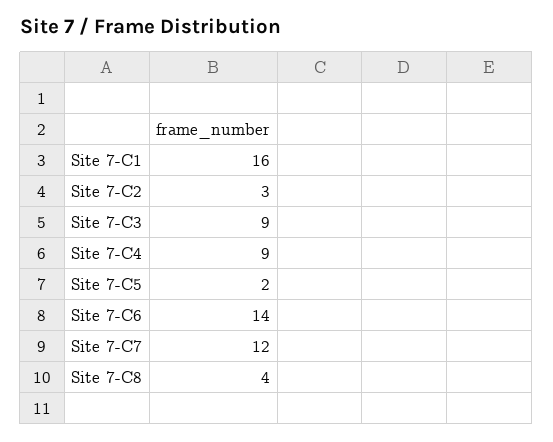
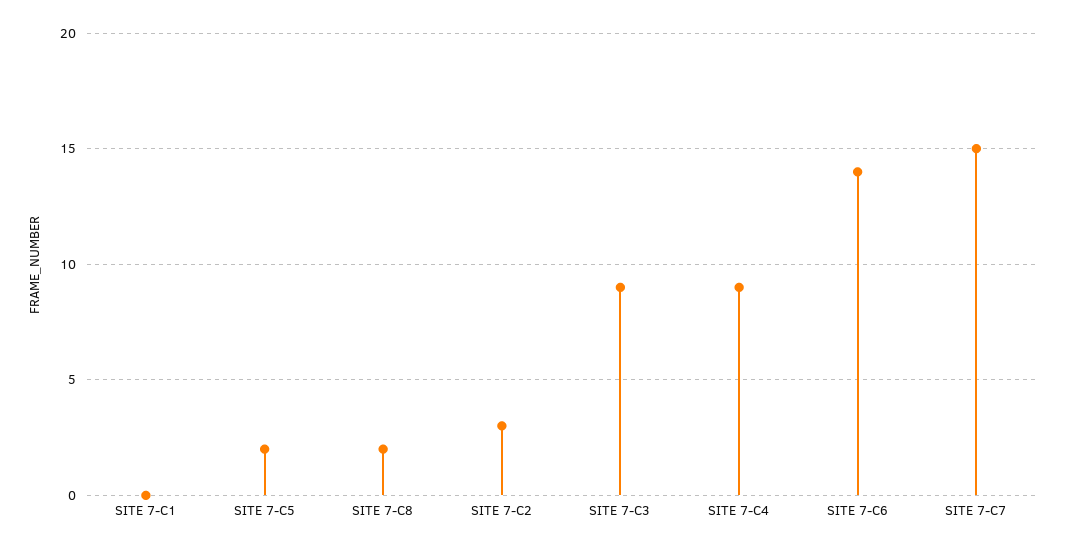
Site 7-C1: 16 -> 0
Site 7-C7: 12 -> 15
Site 7-C8: 4 -> 2

